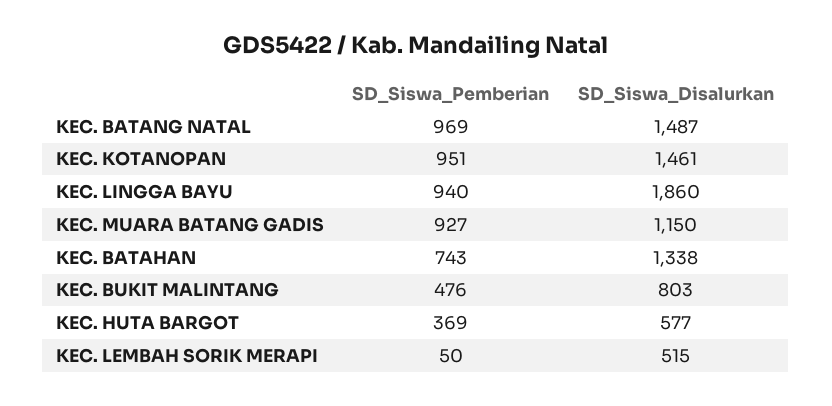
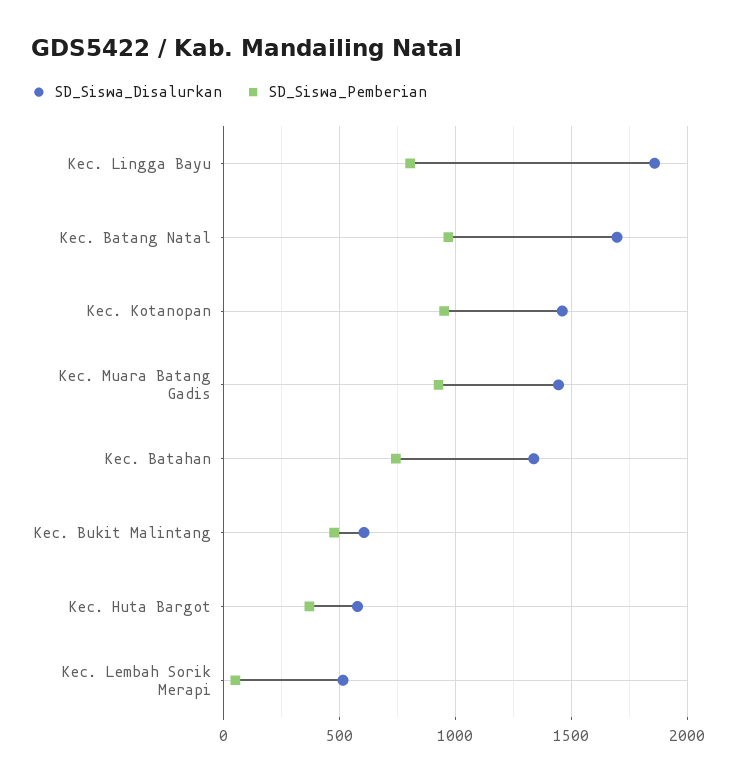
SD_Siswa_Disalurkan, KEC. BATANG NATAL: 1487 -> 1700
SD_Siswa_Pemberian, KEC. LINGGA BAYU: 940 -> 800
SD_Siswa_Disalurkan, KEC. MUARA BATANG GADIS: 1150 -> 1450
SD_Siswa_Disalurkan, KEC. BUKIT MALINTANG: 803 -> 600

